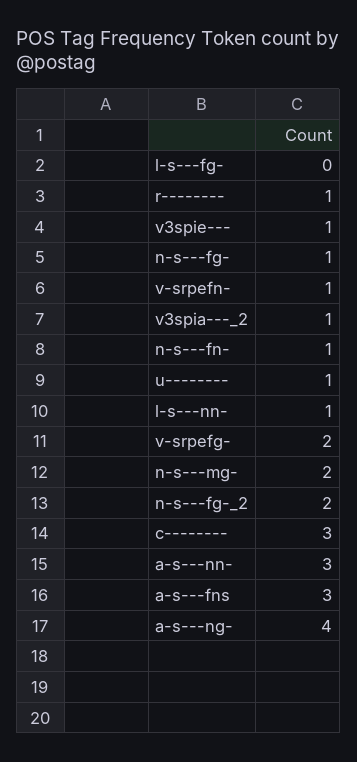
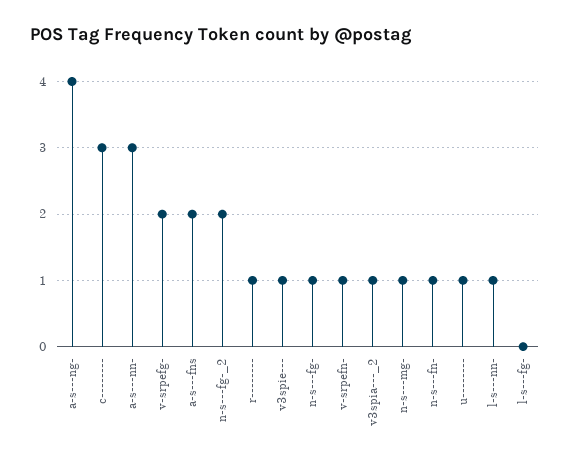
n-s---mg-: 2 -> 1
a-s---fns: 3 -> 2

